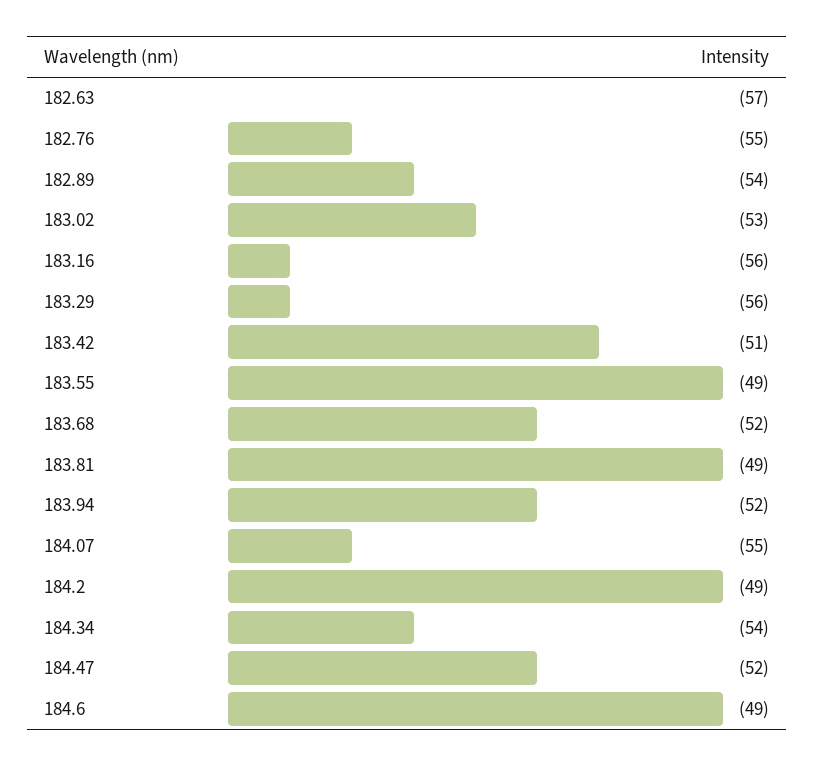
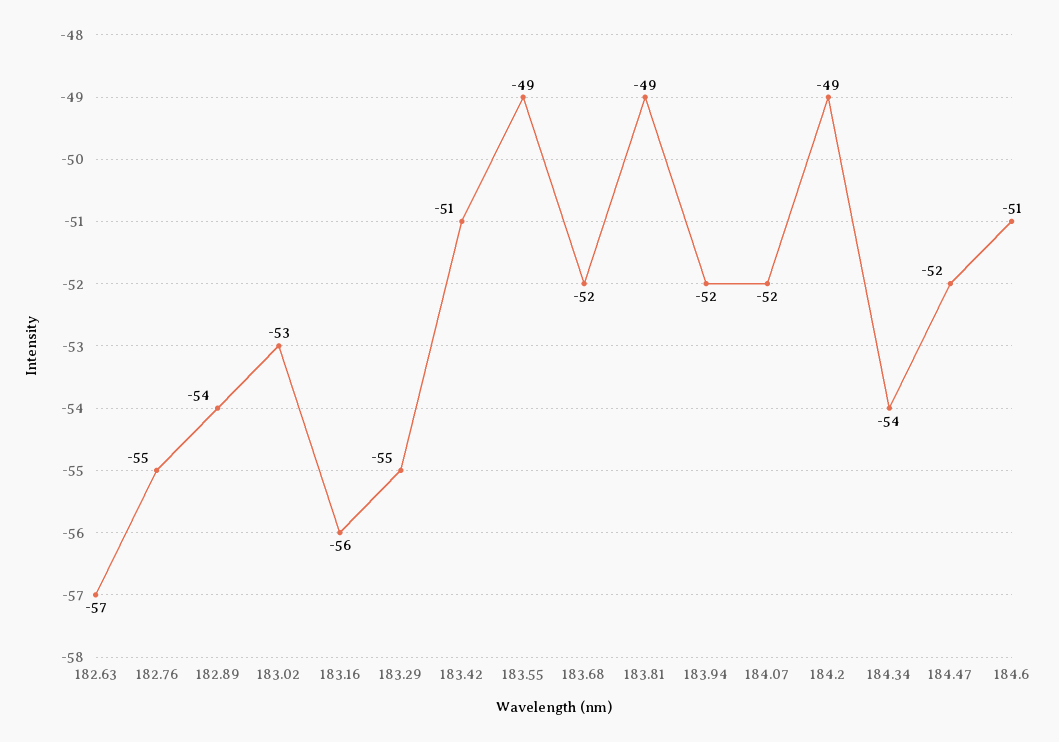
183.29: -56 -> -55
184.07: -55 -> -52
184.6: -49 -> -51

